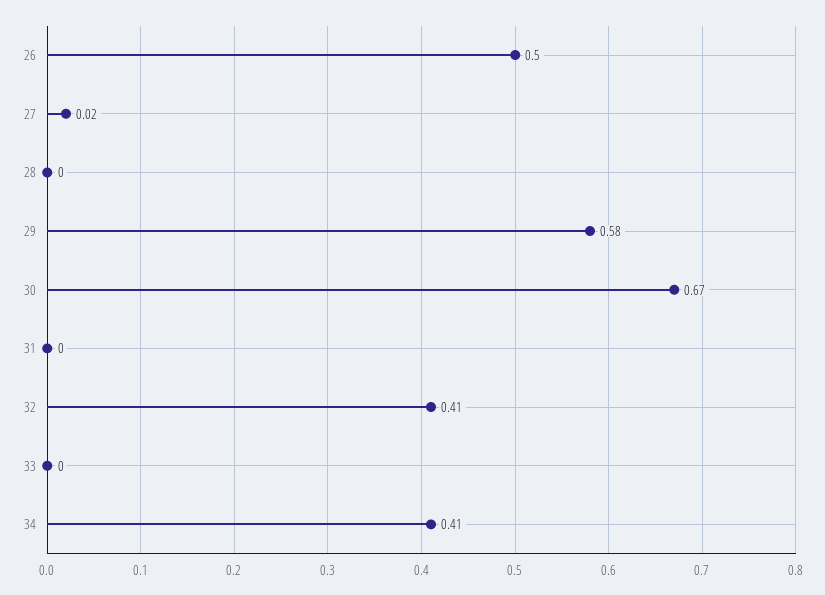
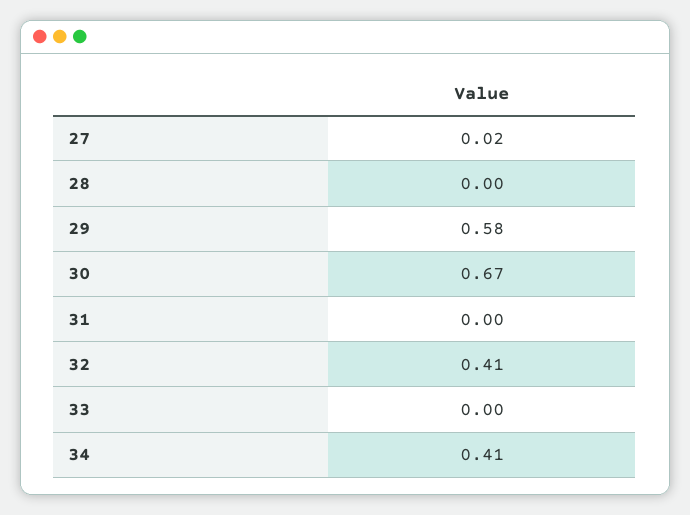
26: 0.5 -> none

